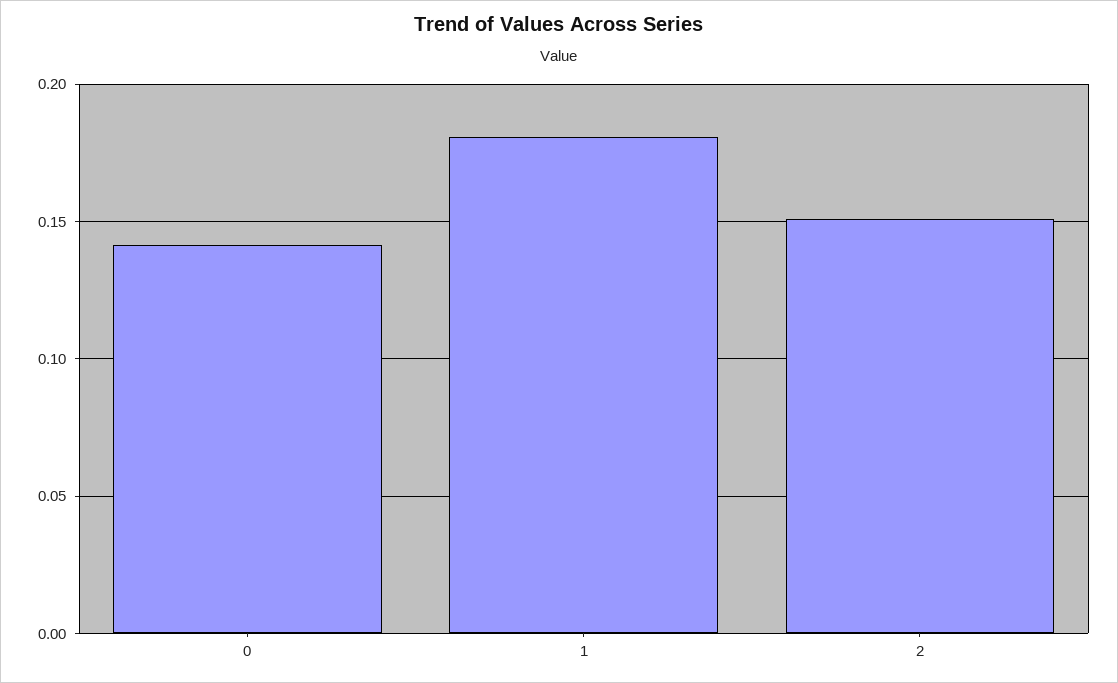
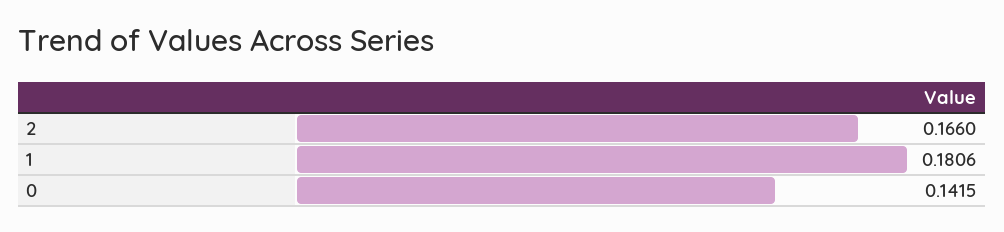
2: 0.15 -> 0.166

